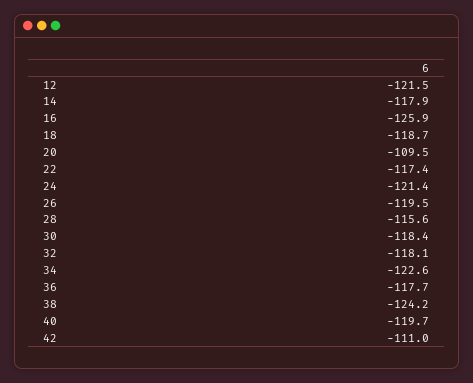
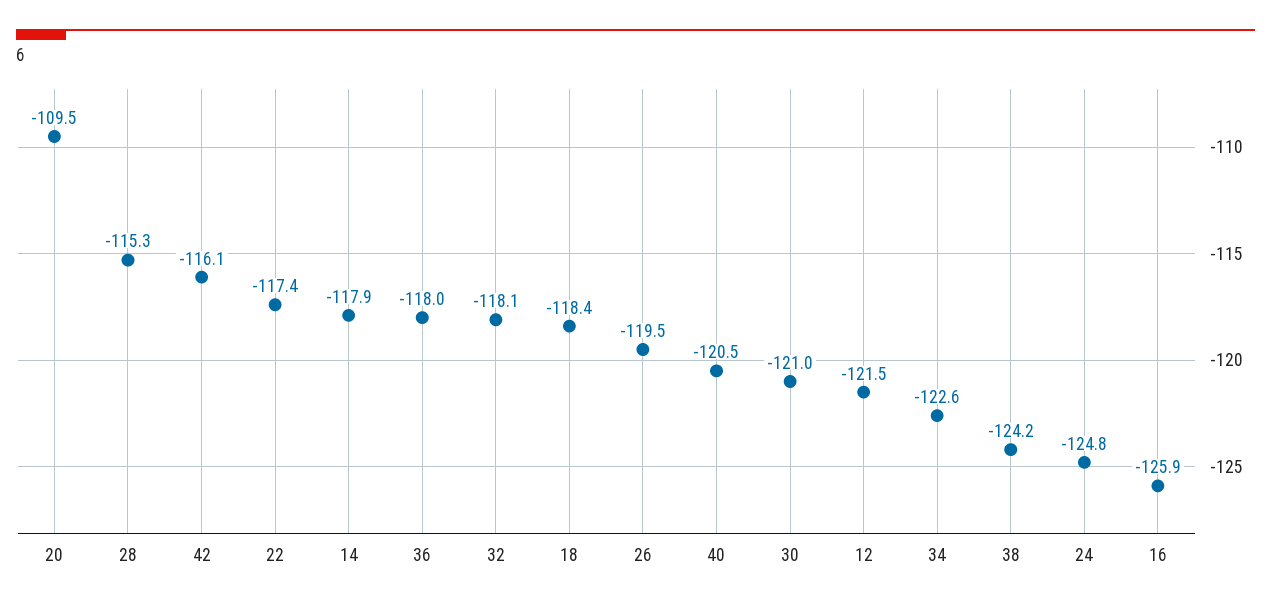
18: -118.7 -> -118.4
24: -121.4 -> -124.8
28: -115.6 -> -115.3
30: -118.4 -> -121
36: -117.7 -> -118
40: -119.7 -> -120.5
42: -111 -> -116.1

